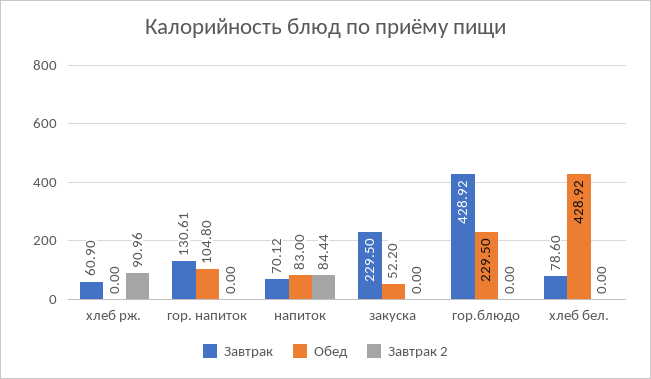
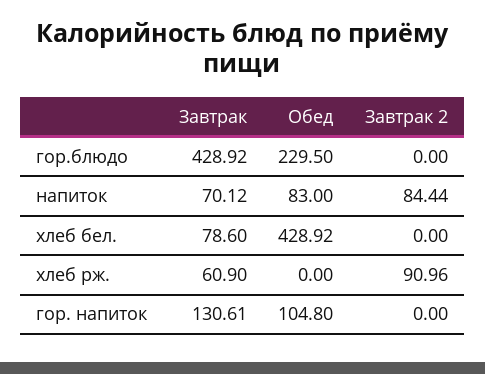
Завтрак, закуска: 229.5 -> none
Обед, закуска: 52.2 -> none
Завтрак 2, закуска: 0 -> none

